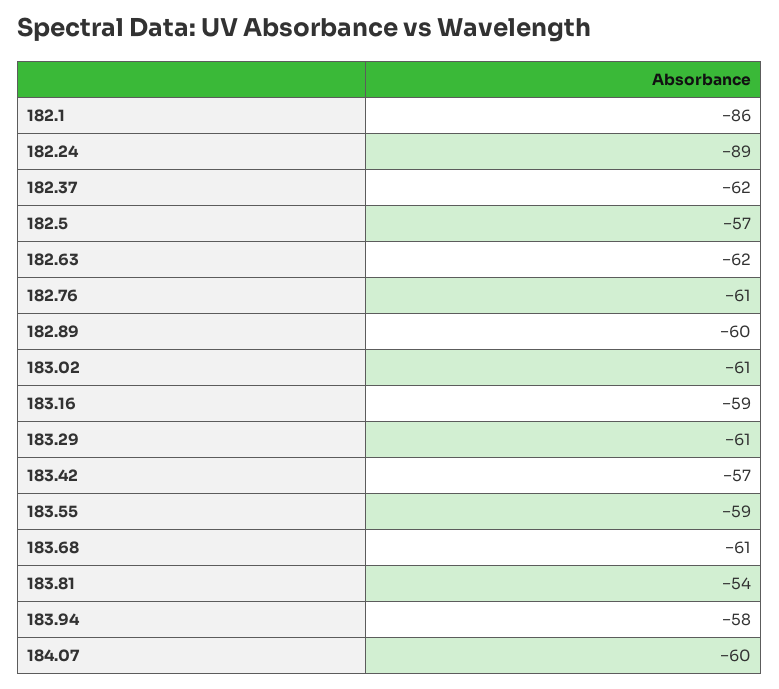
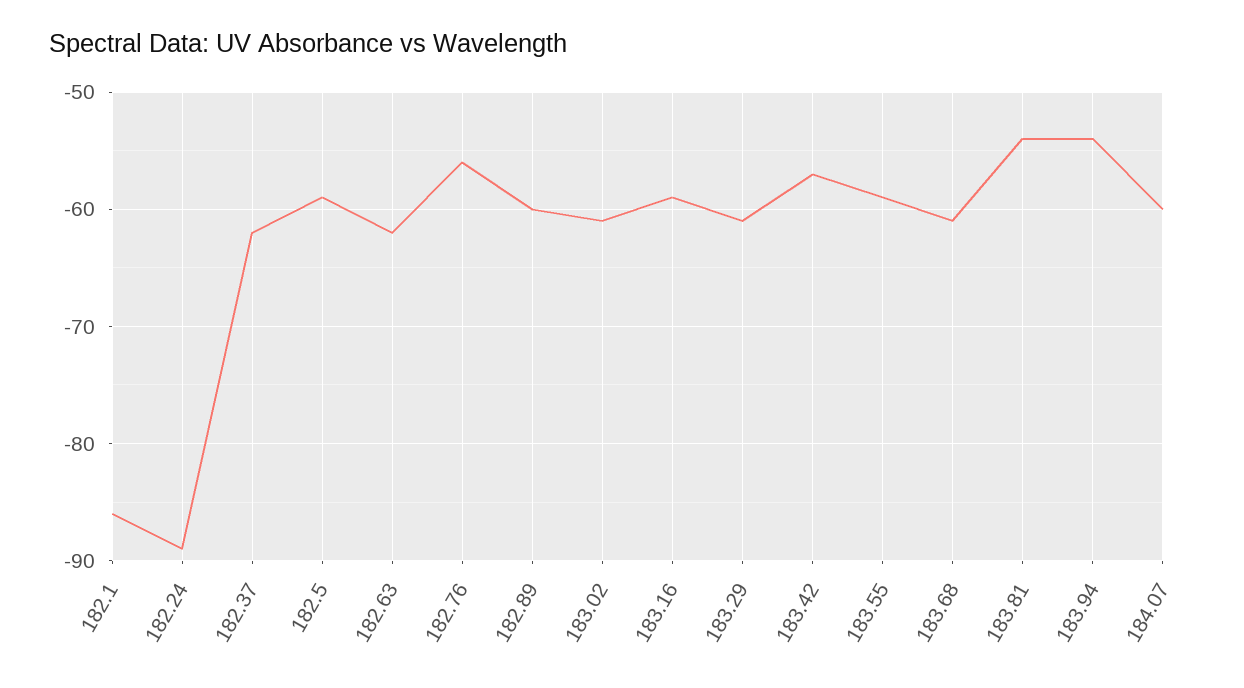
182.5: -57 -> -59
182.76: -61 -> -56
183.94: -58 -> -54

